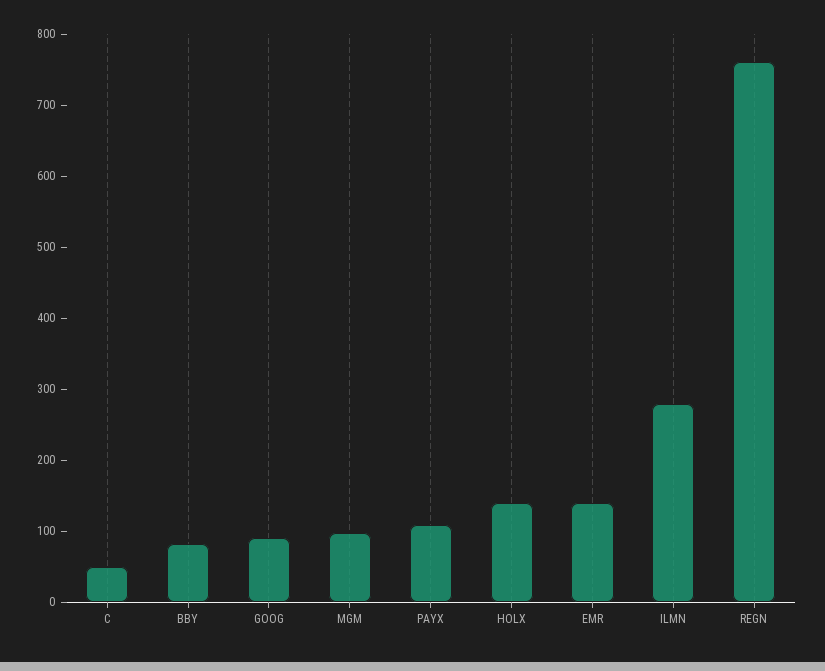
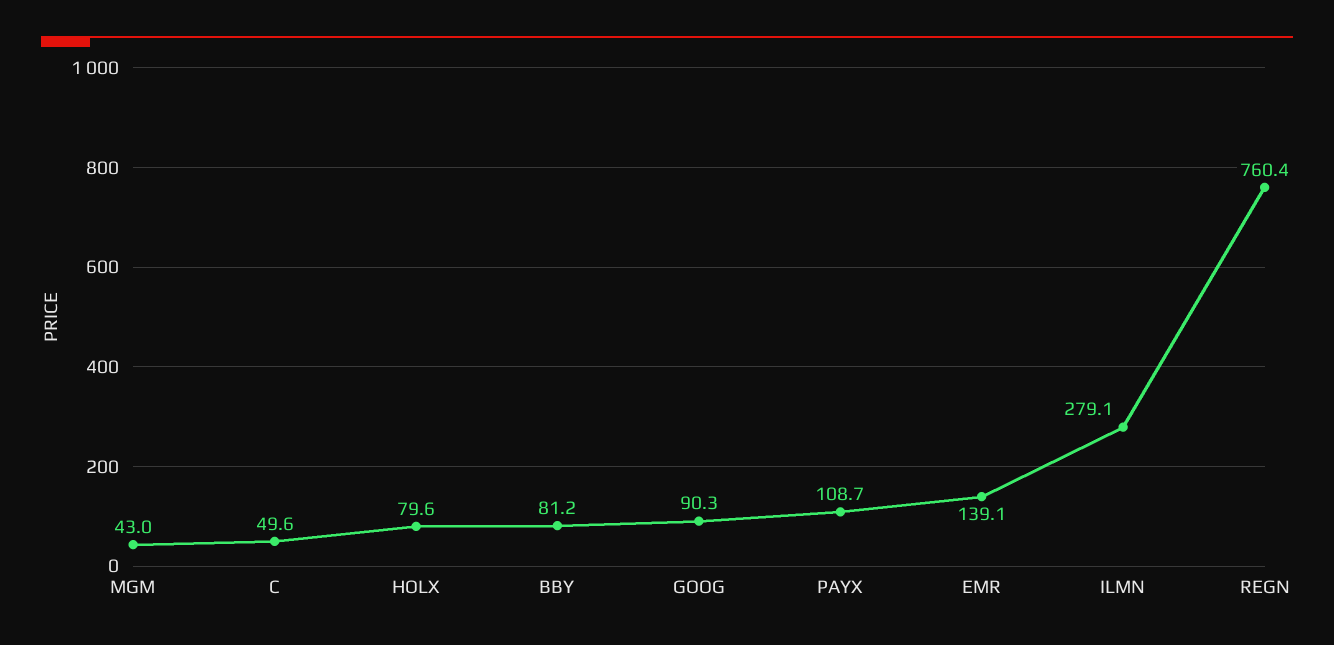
MGM: 100 -> 43
HOLX: 140 -> 79.6

